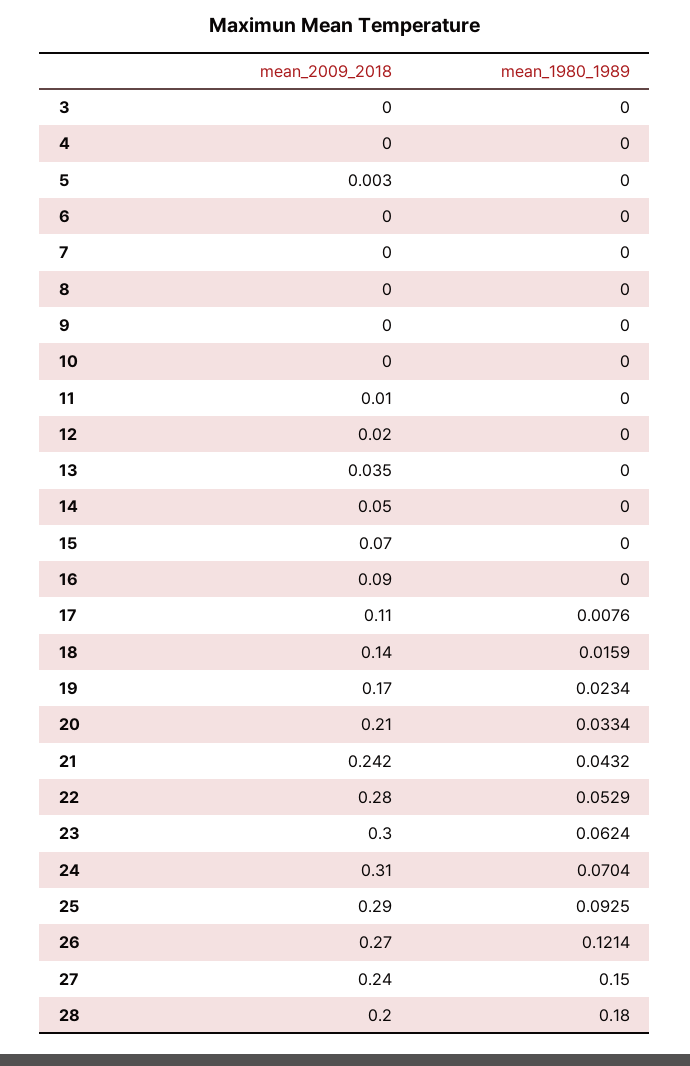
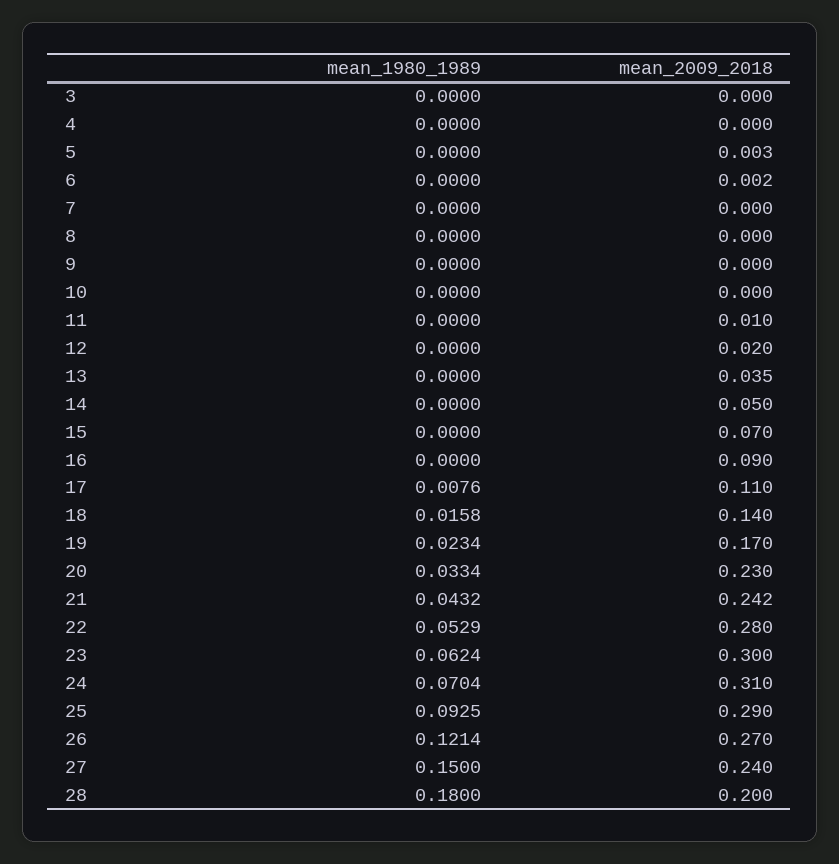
mean_2009_2018, 6: 0 -> 0.002
mean_1980_1989, 18: 0.0159 -> 0.0158
mean_2009_2018, 20: 0.21 -> 0.23

